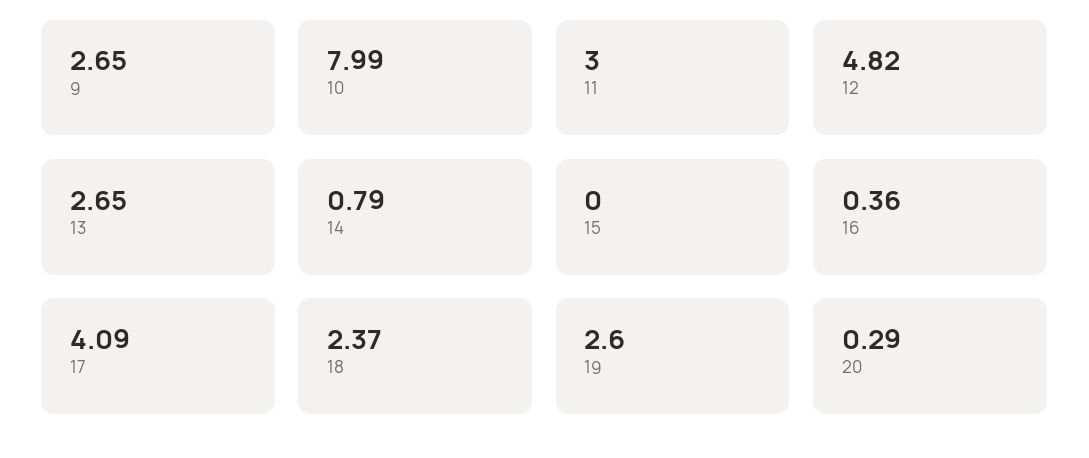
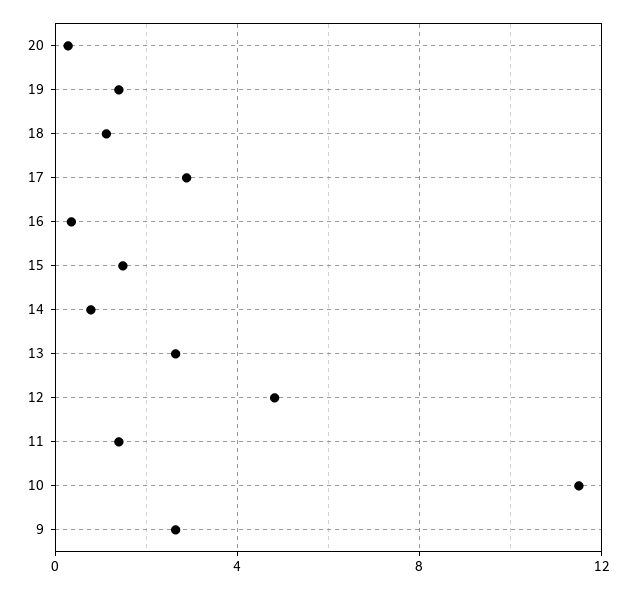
10: 7.99 -> 11.5
11: 3 -> 1.5
15: 0 -> 1.5
17: 4.09 -> 3
18: 2.37 -> 1
19: 2.6 -> 1.5

